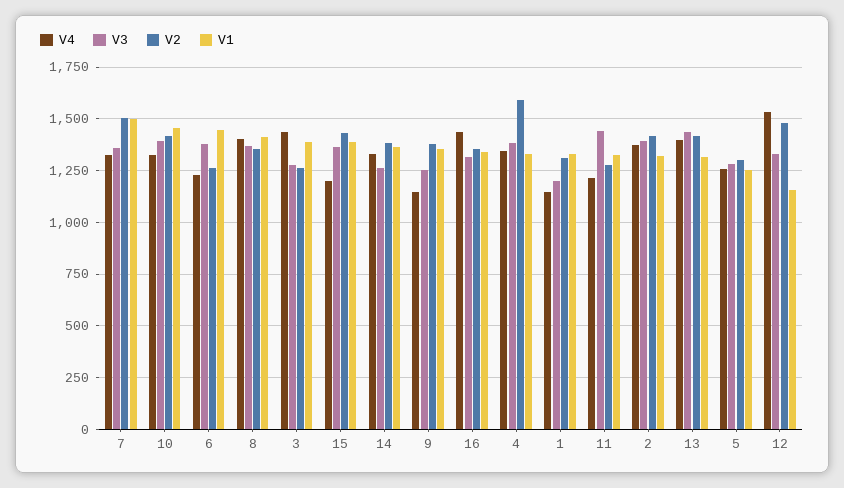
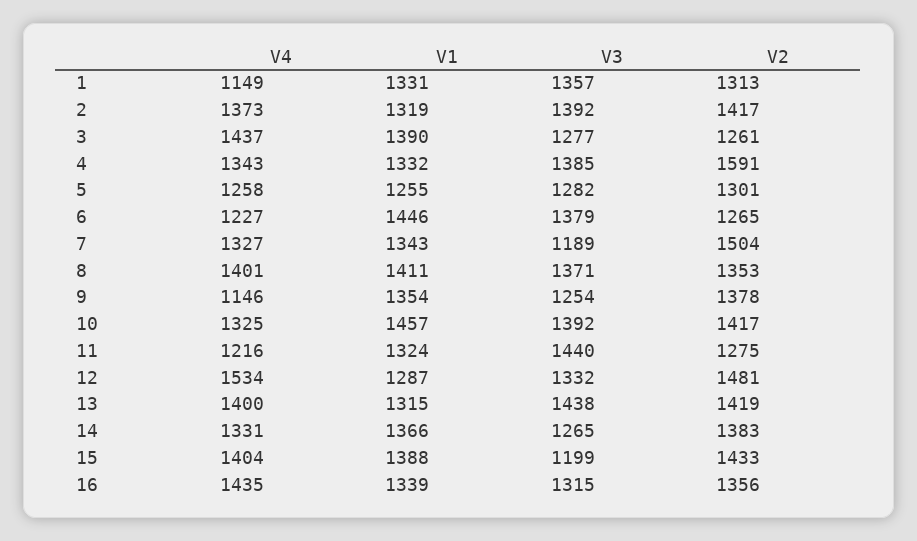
V3, 7: 1350 -> 1189
V1, 7: 1500 -> 1343
V4, 15: 1200 -> 1404
V3, 15: 1350 -> 1199
V3, 1: 1200 -> 1357
V1, 12: 1150 -> 1287

